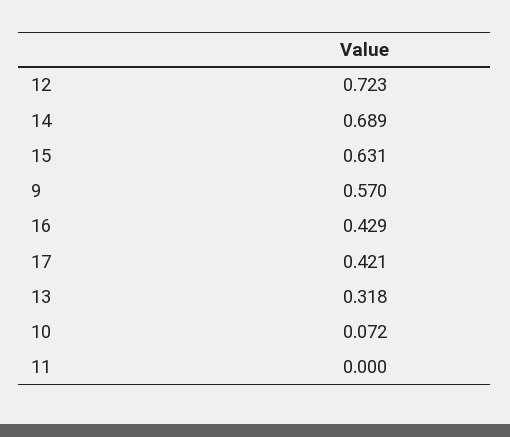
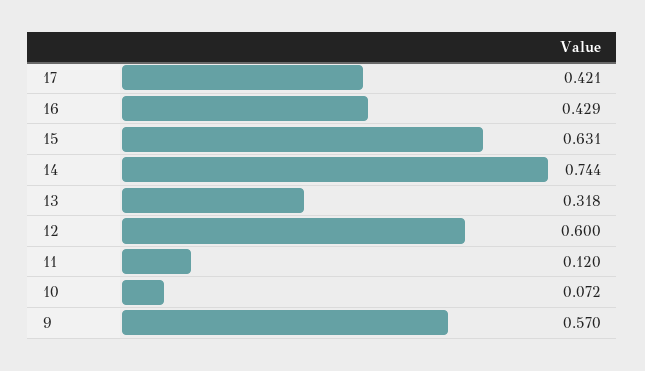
12: 0.723 -> 0.6
14: 0.689 -> 0.744
11: 0 -> 0.12

